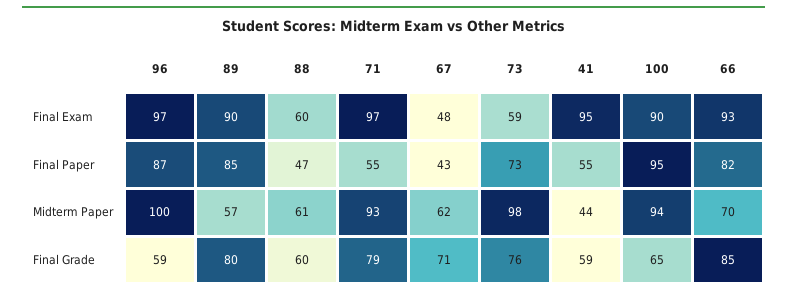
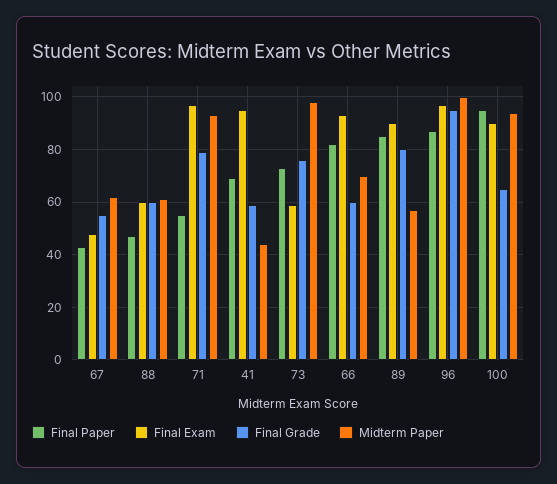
Final Paper, 41: 55 -> 70
Final Grade, 96: 59 -> 95
Final Grade, 67: 71 -> 55
Final Grade, 66: 85 -> 60

